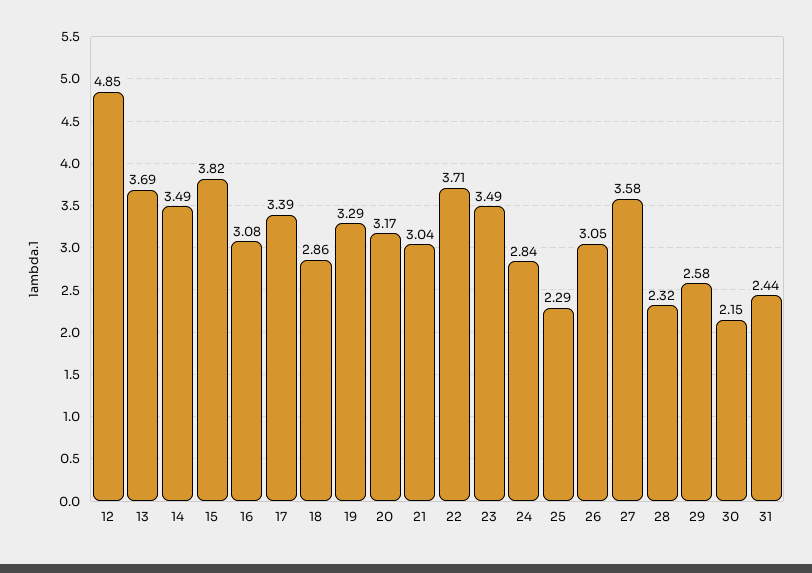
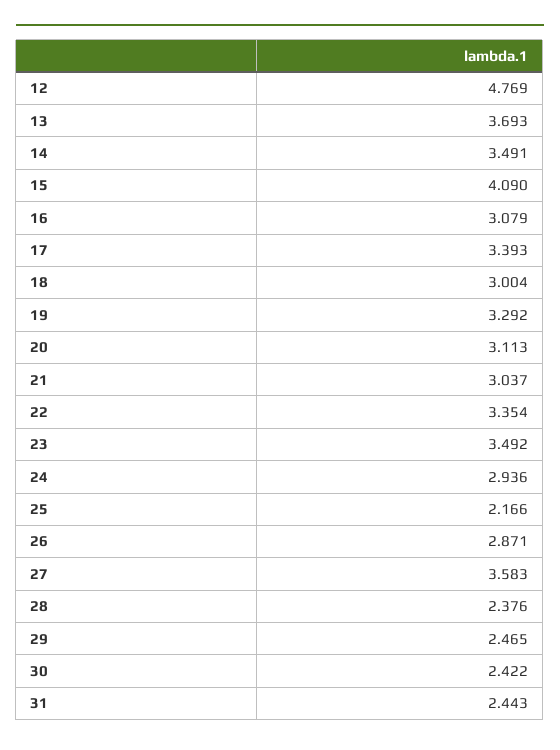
12: 4.85 -> 4.769
15: 3.82 -> 4.09
18: 2.86 -> 3.004
20: 3.17 -> 3.113
22: 3.71 -> 3.354
24: 2.84 -> 2.936
25: 2.29 -> 2.166
26: 3.05 -> 2.871
28: 2.32 -> 2.376
29: 2.58 -> 2.465
30: 2.15 -> 2.422

